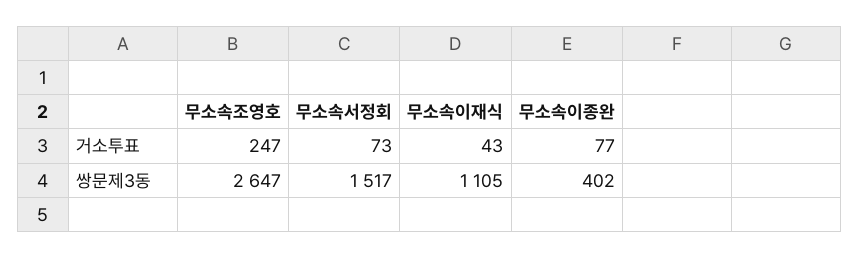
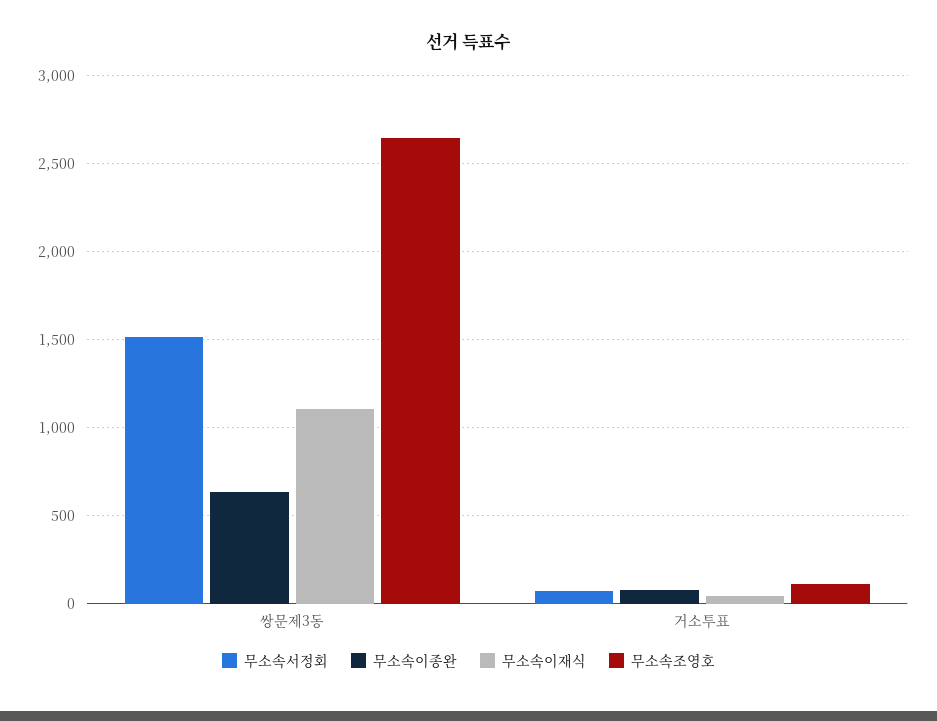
무소속조영호, 거소투표: 247 -> 100
무소속이종완, 쌍문제3동: 402 -> 650

